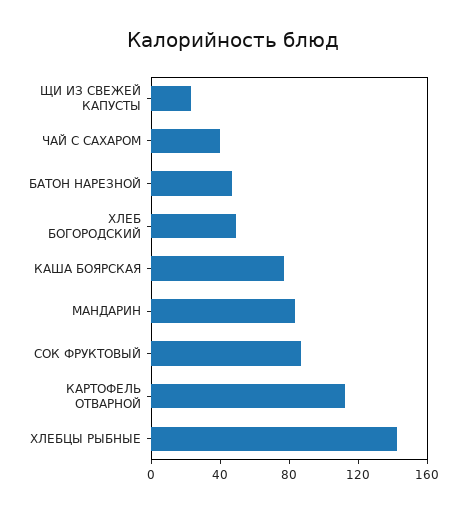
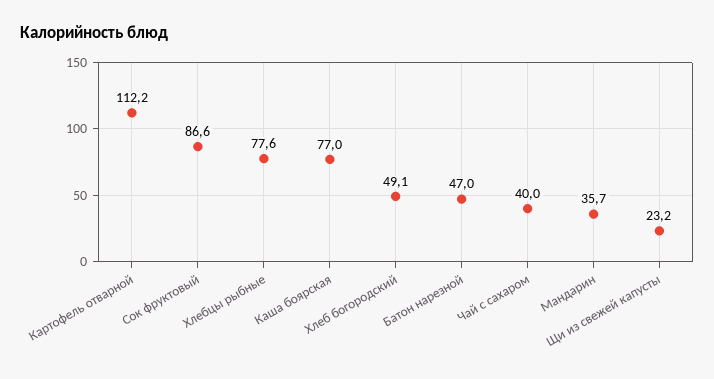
МАНДАРИН: 80 -> 35.7
ХЛЕБЦЫ РЫБНЫЕ: 140 -> 77.6

